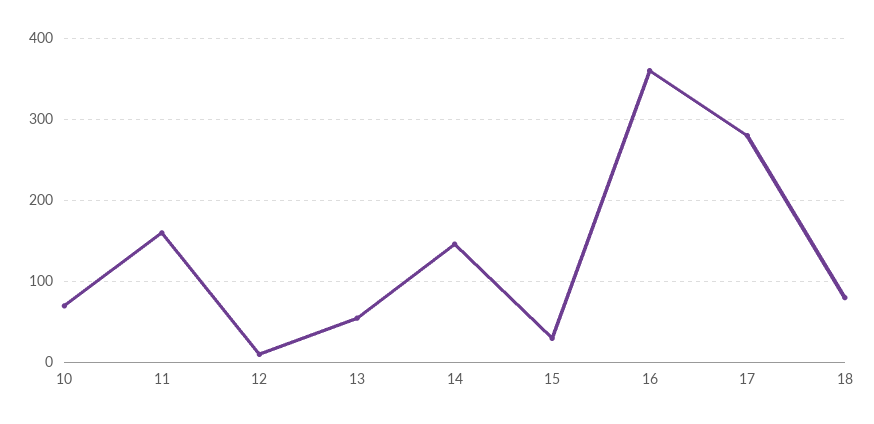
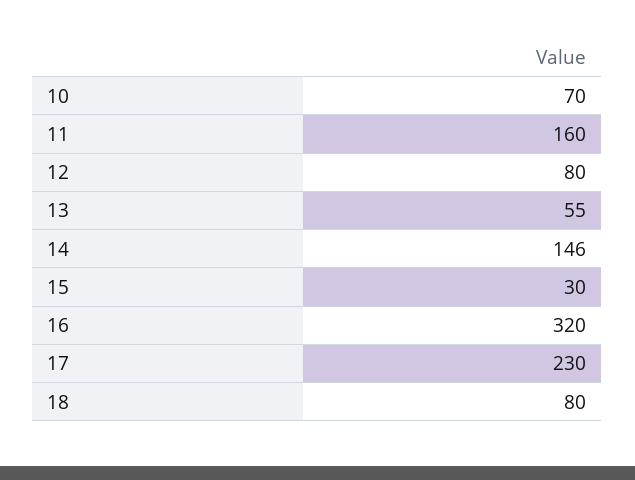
12: 10 -> 80
16: 360 -> 320
17: 280 -> 230

